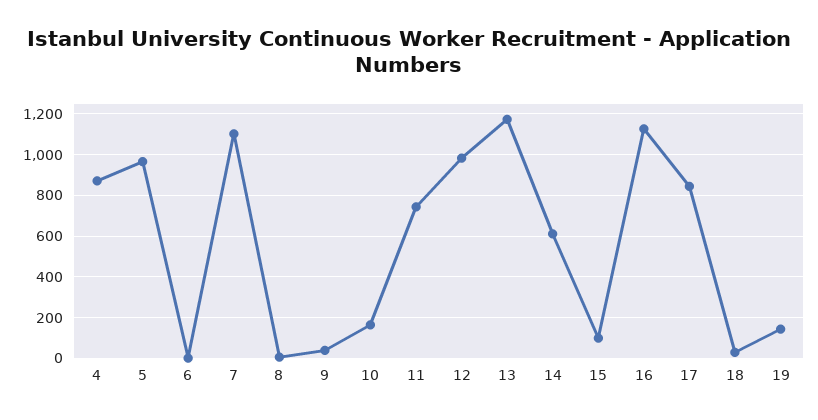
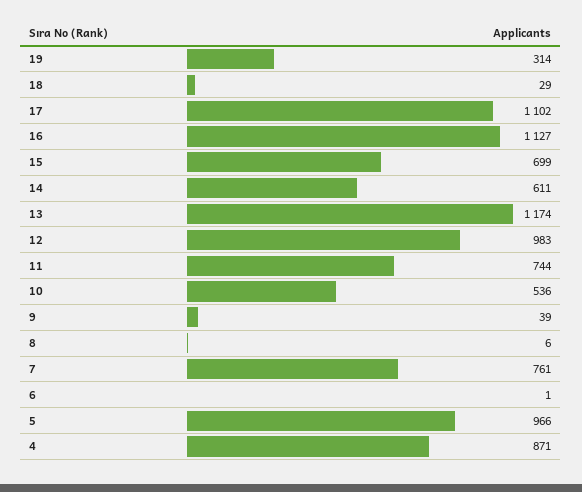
7: 1100 -> 761
10: 150 -> 536
15: 100 -> 699
17: 850 -> 1102
19: 150 -> 314

